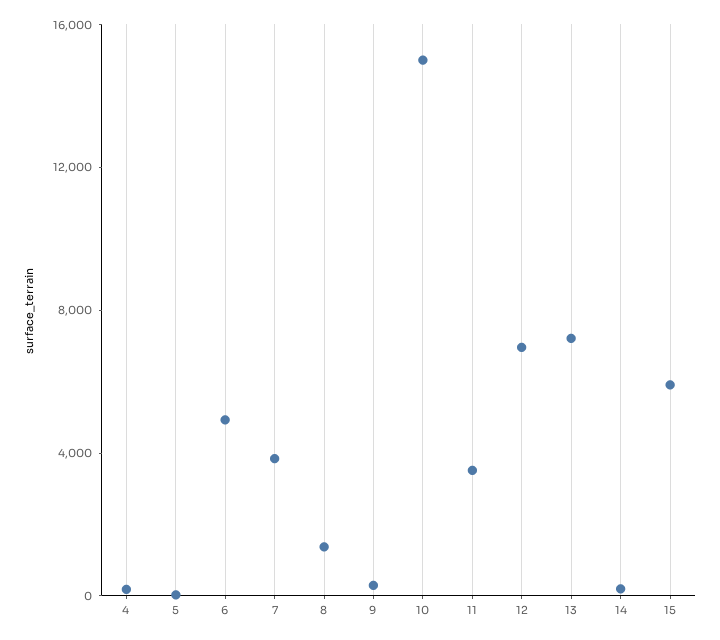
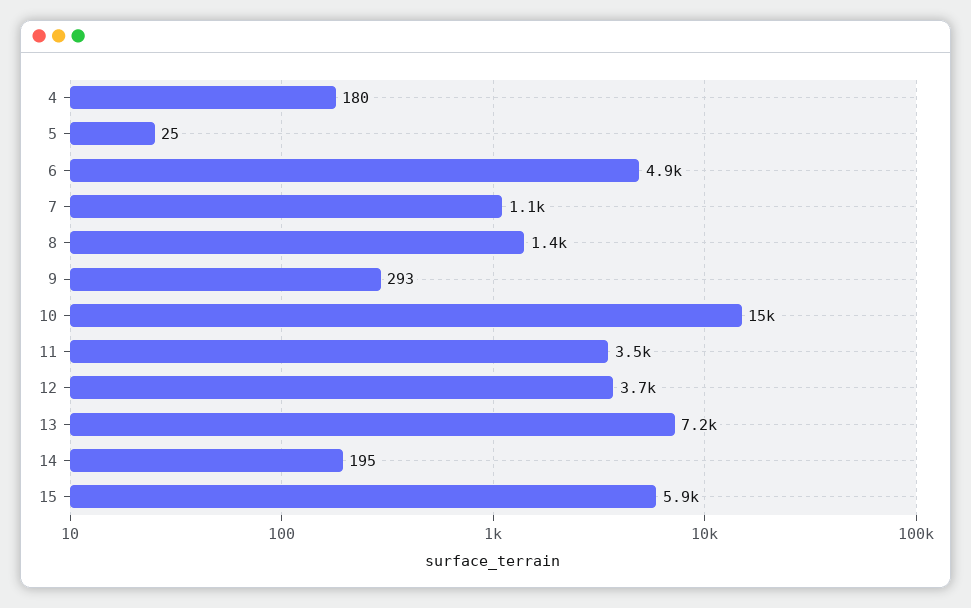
7: 4000 -> 1100
12: 7000 -> 3700

